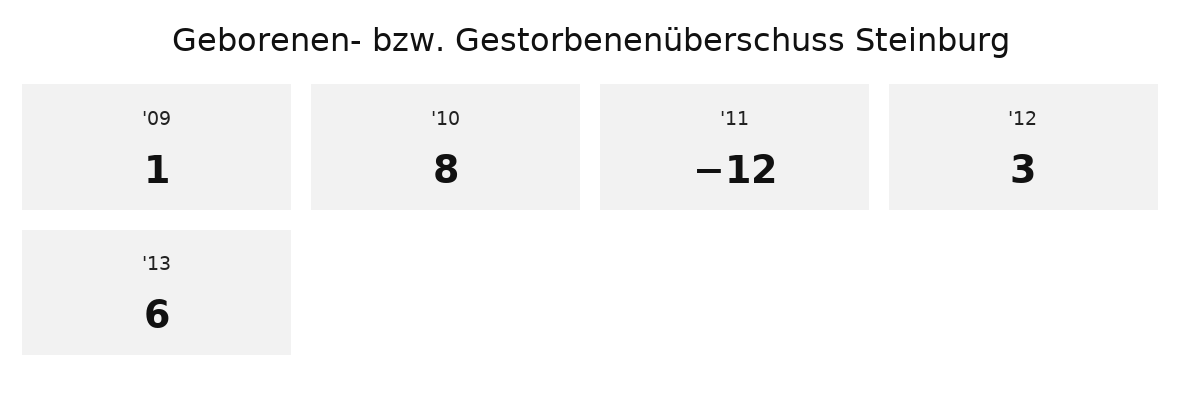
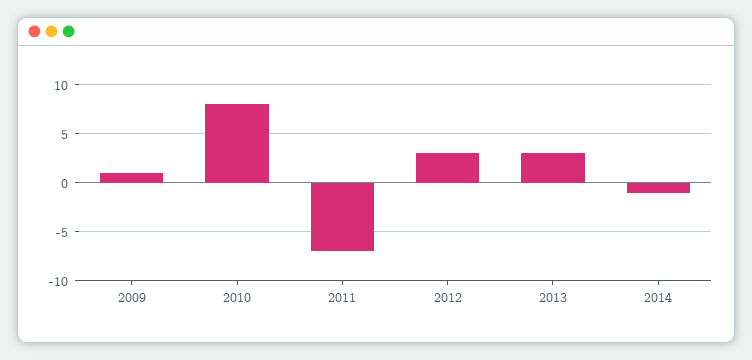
'11: -12 -> -7
'13: 6 -> 3
2014: none -> -1

